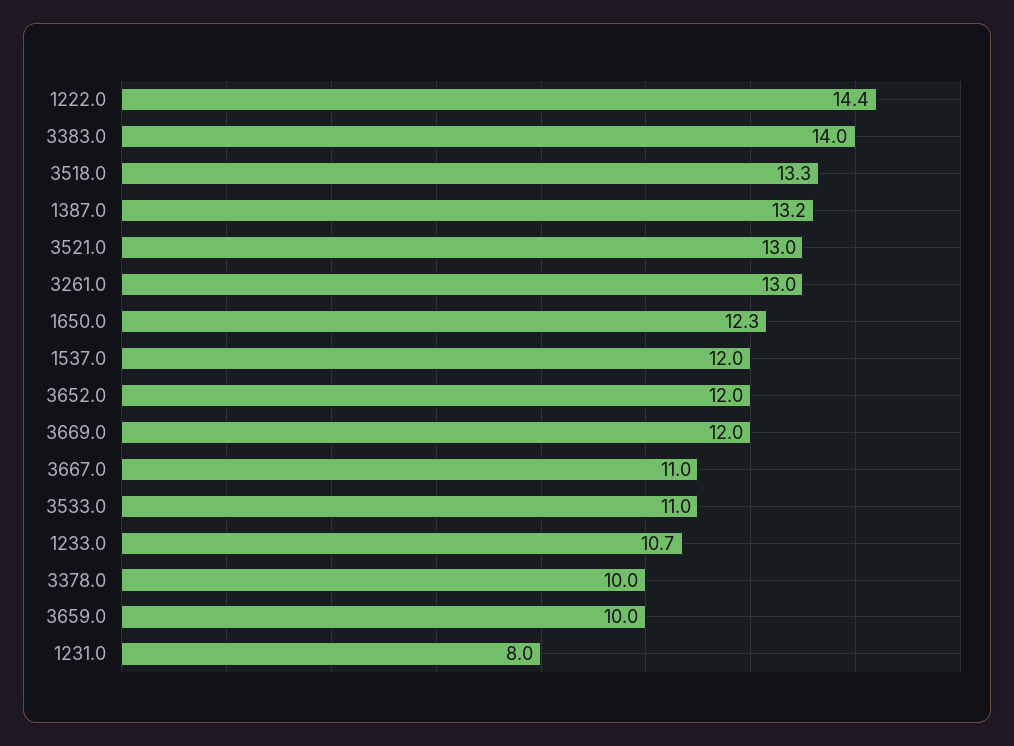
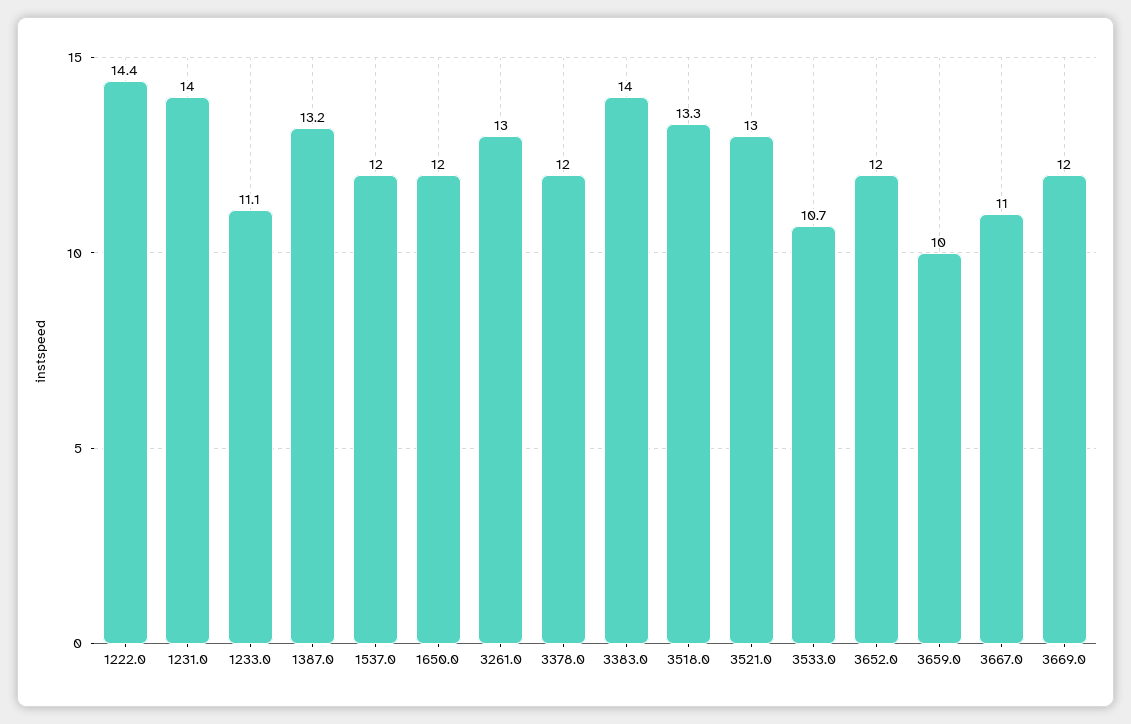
1650.0: 12.3 -> 12
3533.0: 11 -> 10.7
1233.0: 10.7 -> 11.1
3378.0: 10 -> 12
1231.0: 8 -> 14

